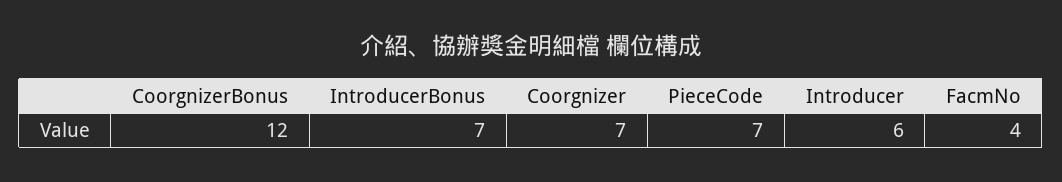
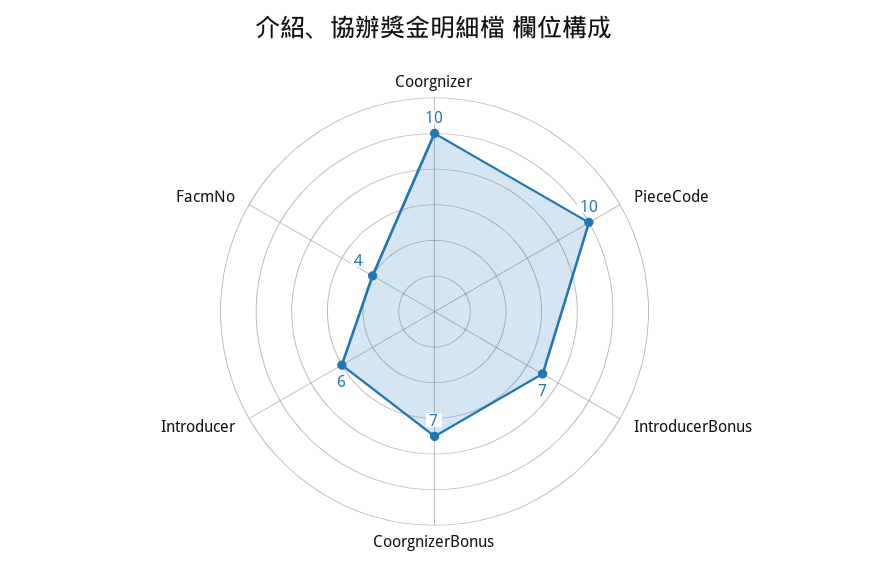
CoorgnizerBonus: 12 -> 7
Coorgnizer: 7 -> 10
PieceCode: 7 -> 10

